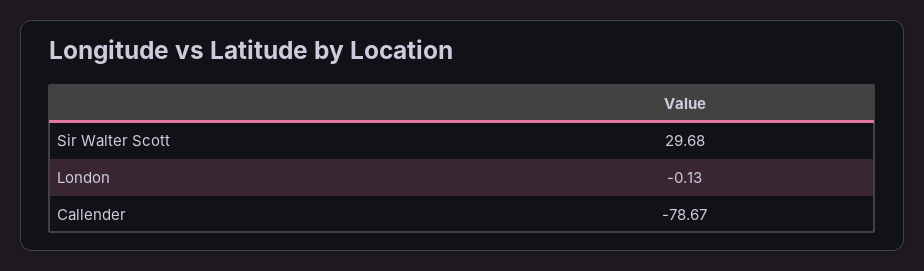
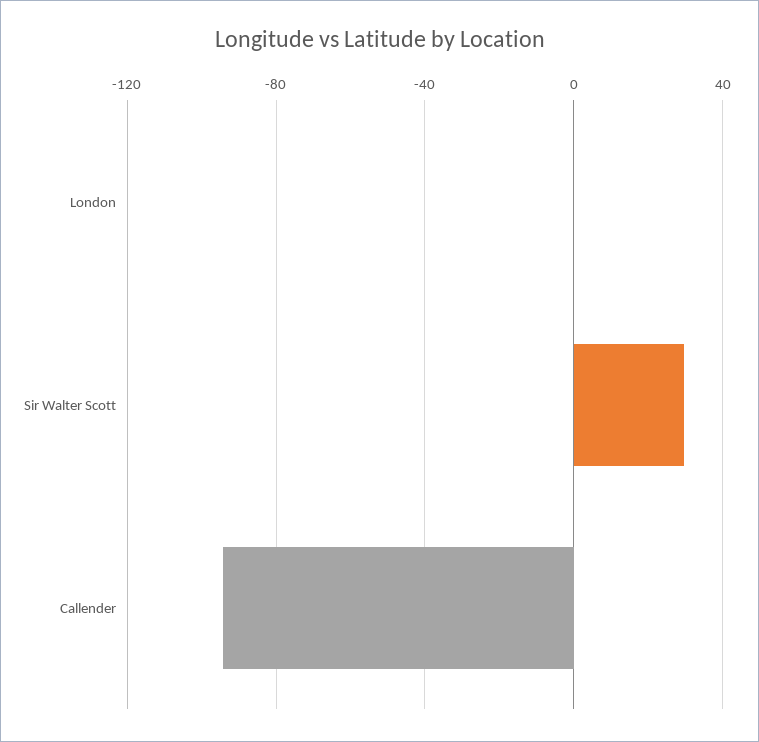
Callender: -78.67 -> -95

